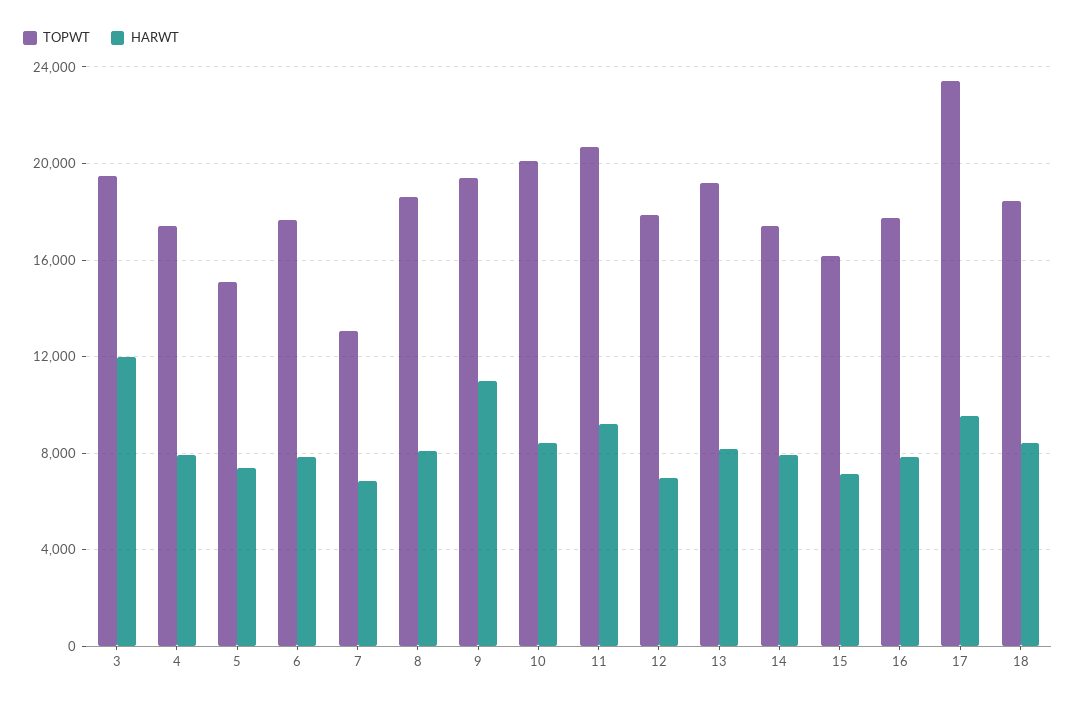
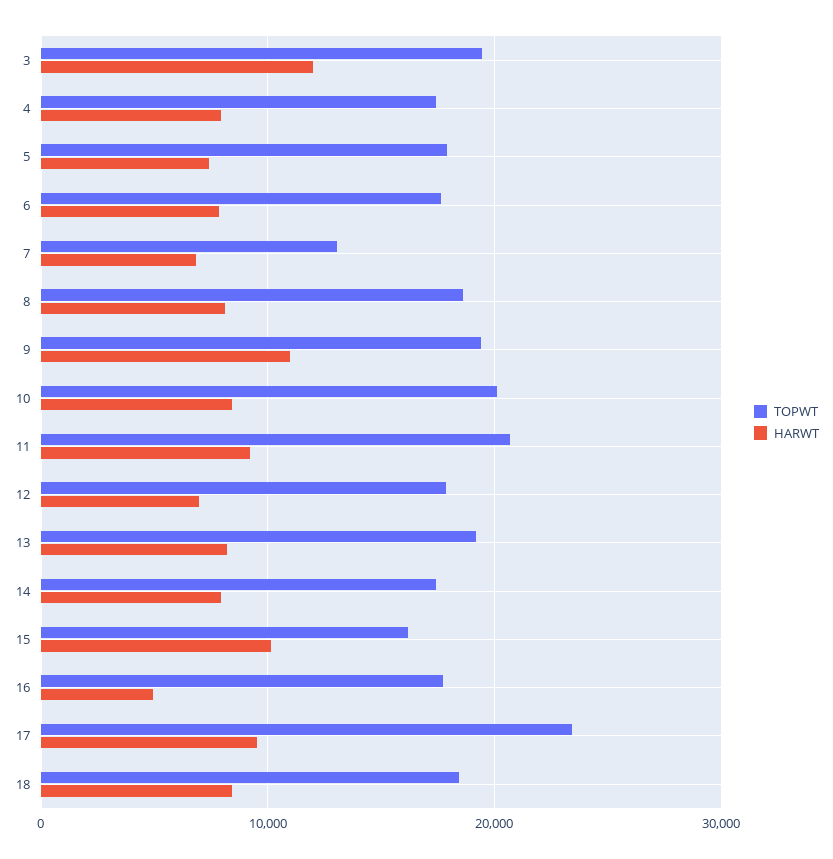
TOPWT, 5: 15000 -> 18000
HARWT, 15: 7000 -> 10000
HARWT, 16: 8000 -> 5000

